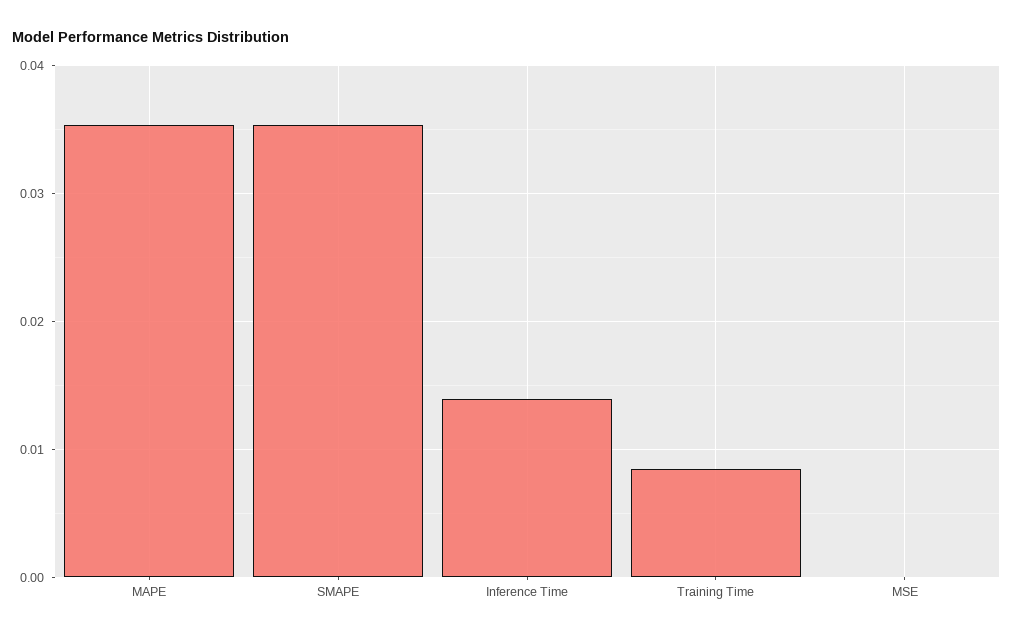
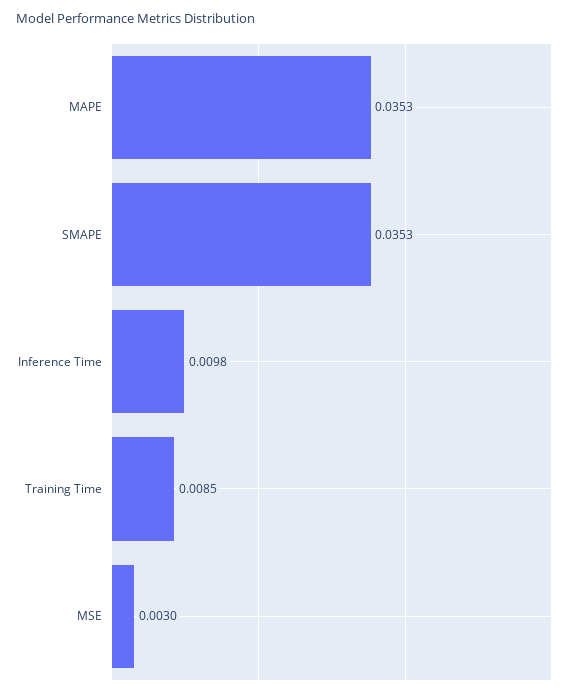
Inference Time: 0.014 -> 0.0098
MSE: 0 -> 0.003

